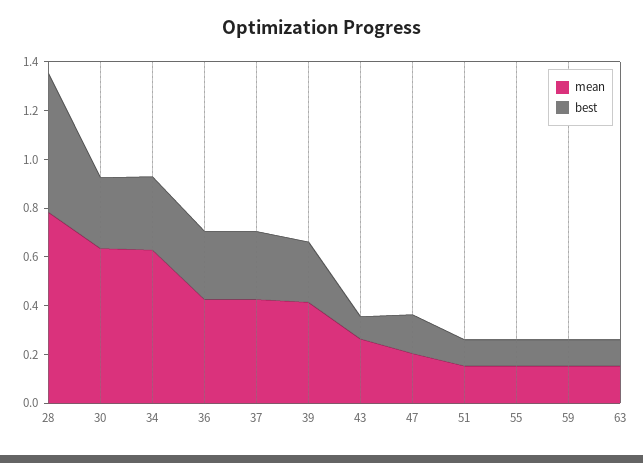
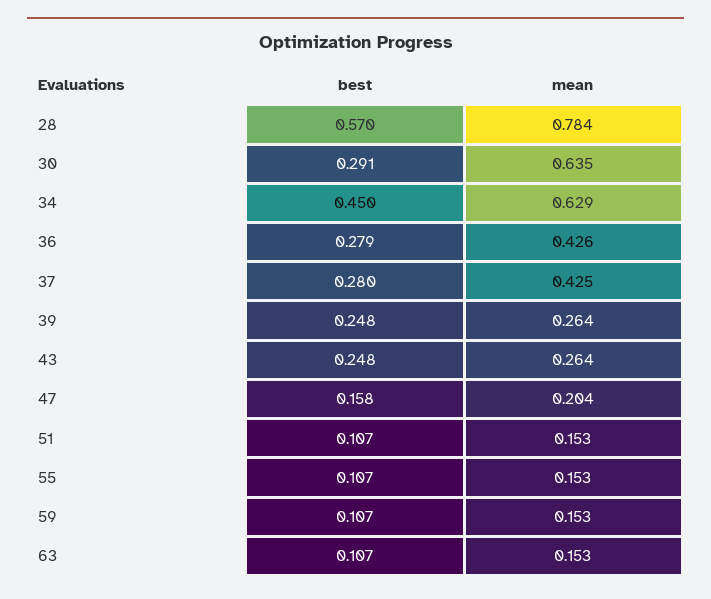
best, 34: 0.3 -> 0.45
mean, 39: 0.4 -> 0.264
best, 43: 0.1 -> 0.248

